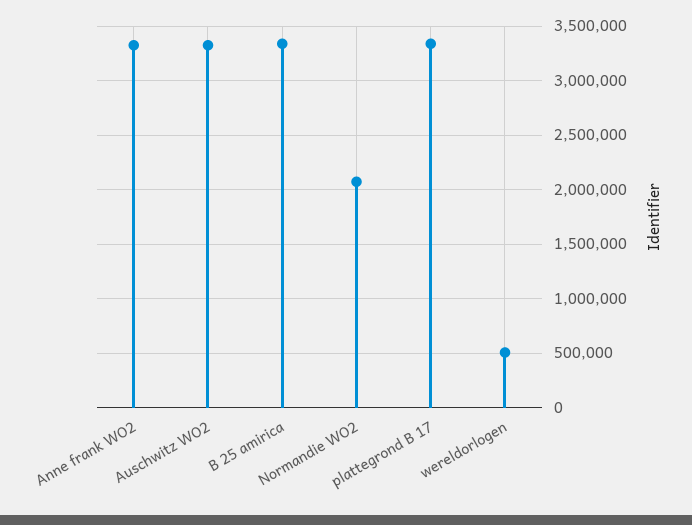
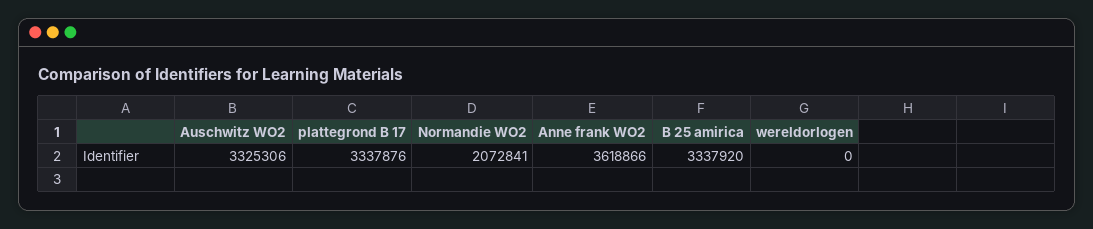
Anne frank WO2: 3300000 -> 3618866
wereldorlogen: 500000 -> 0

